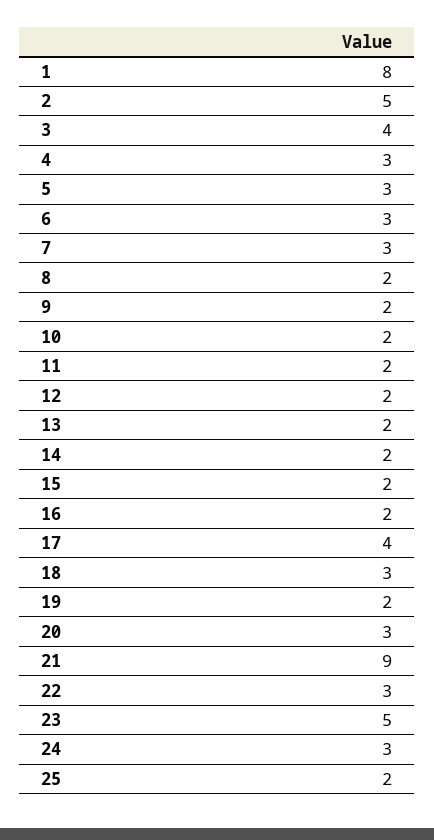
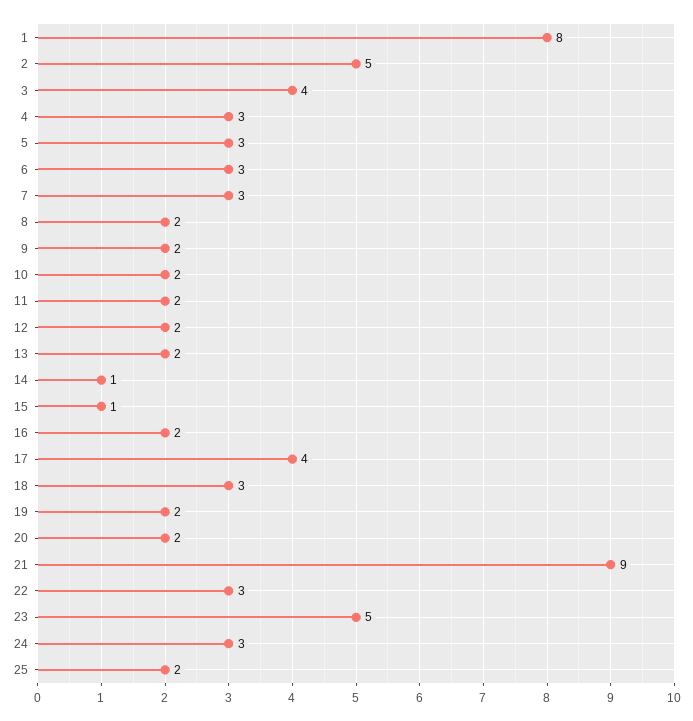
14: 2 -> 1
15: 2 -> 1
20: 3 -> 2

